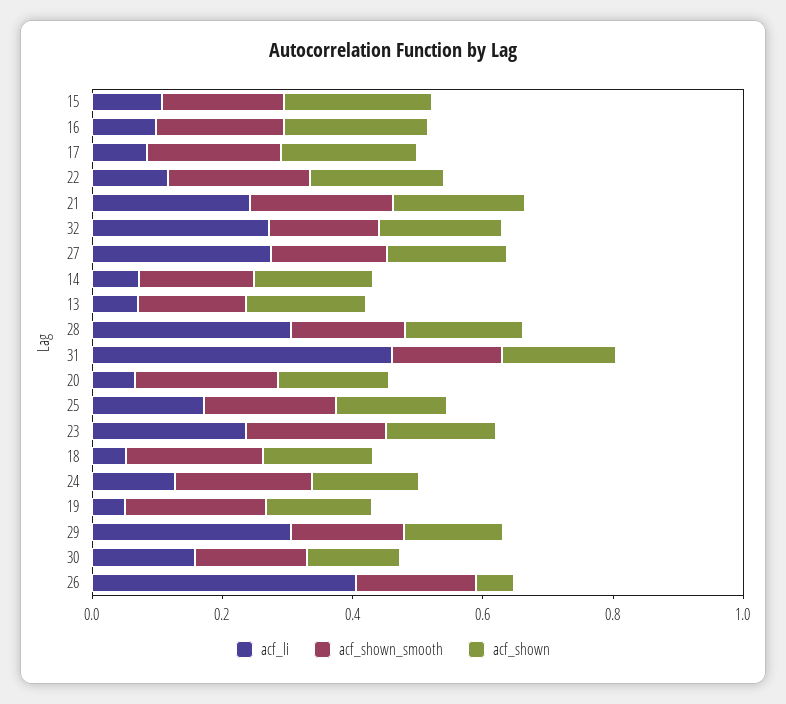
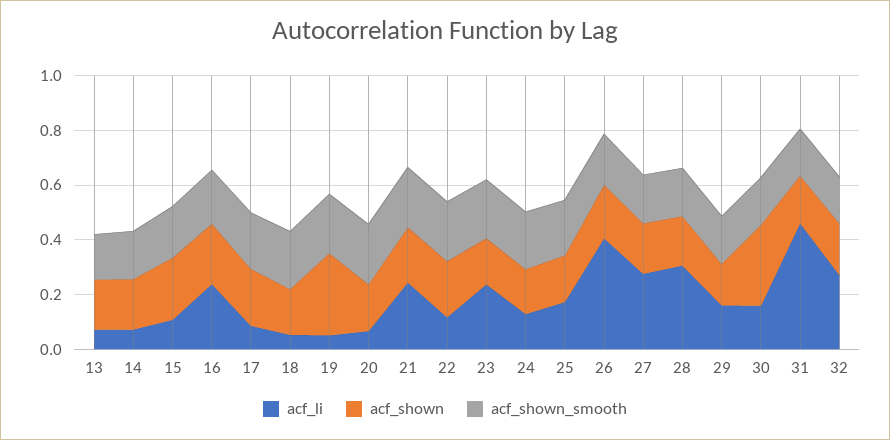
acf_li, 16: 0.1 -> 0.25
acf_shown, 19: 0.15 -> 0.3
acf_li, 29: 0.3 -> 0.15
acf_shown, 30: 0.15 -> 0.3
acf_shown, 26: 0.05 -> 0.2

